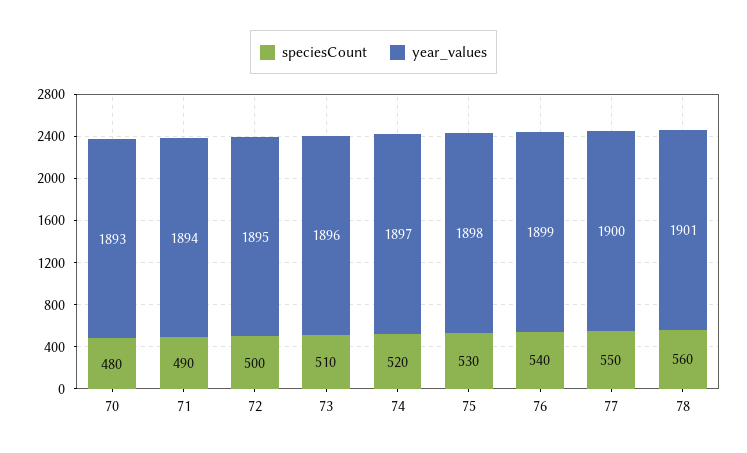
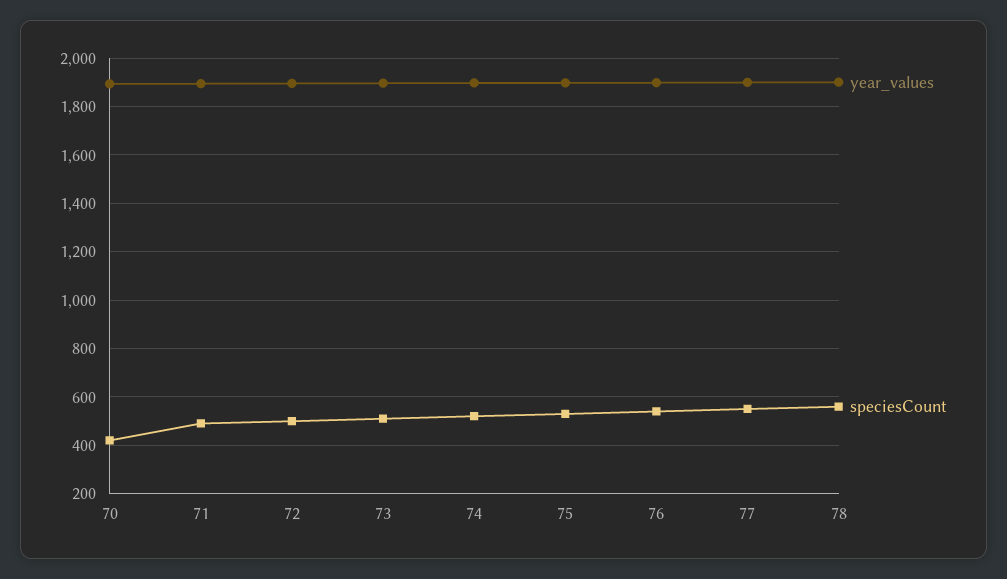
speciesCount, 70: 480 -> 425

